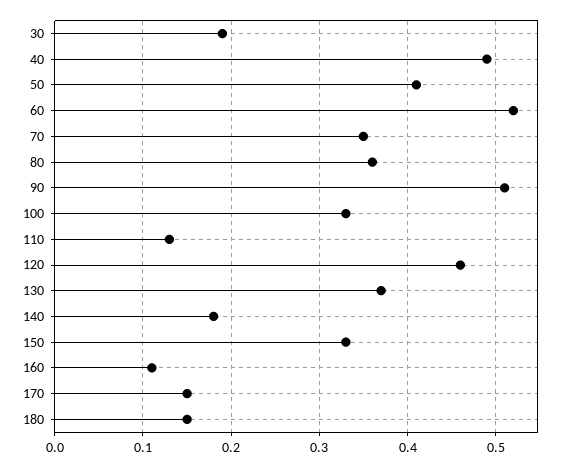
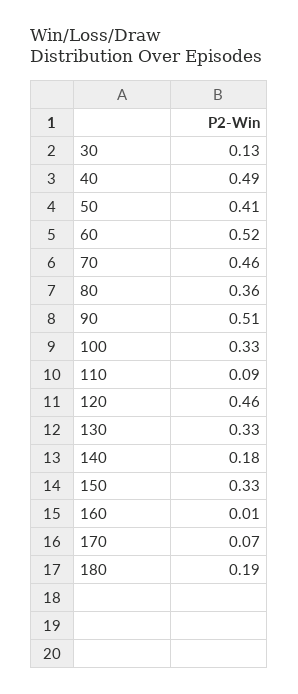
30: 0.19 -> 0.13
70: 0.35 -> 0.46
110: 0.13 -> 0.09
130: 0.37 -> 0.33
160: 0.11 -> 0.01
170: 0.15 -> 0.07
180: 0.15 -> 0.19

